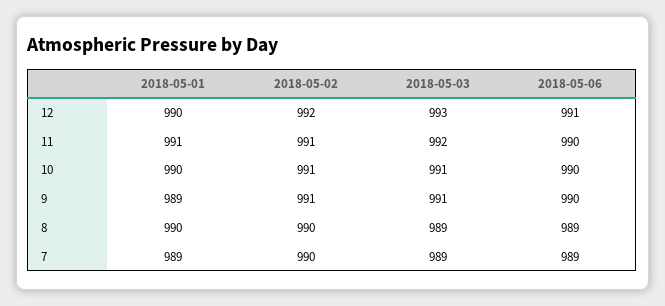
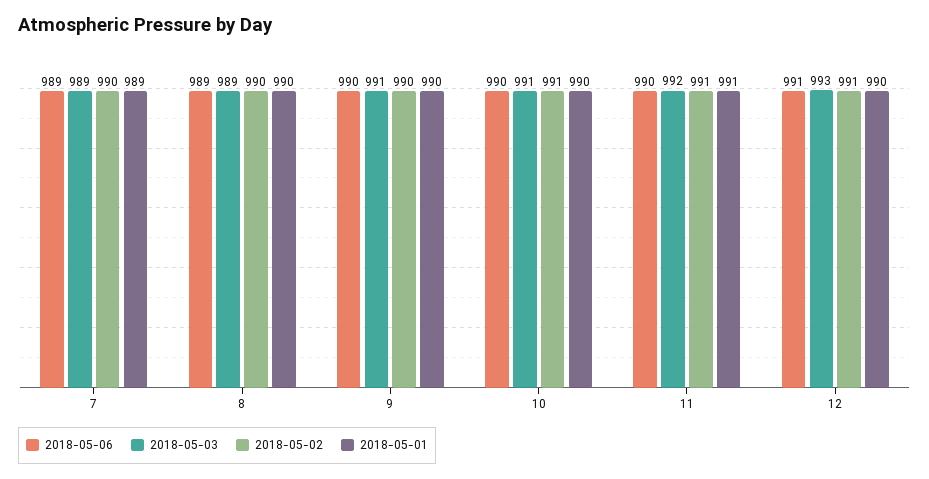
2018-05-02, 12: 992 -> 991
2018-05-01, 9: 989 -> 990
2018-05-02, 9: 991 -> 990

